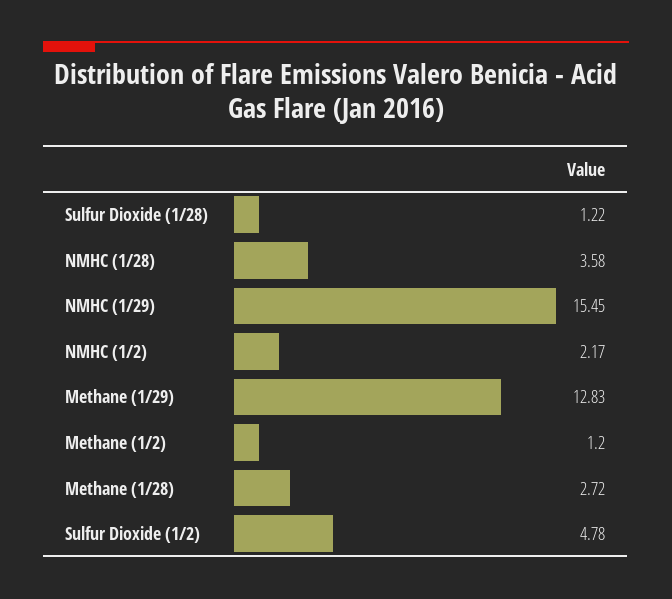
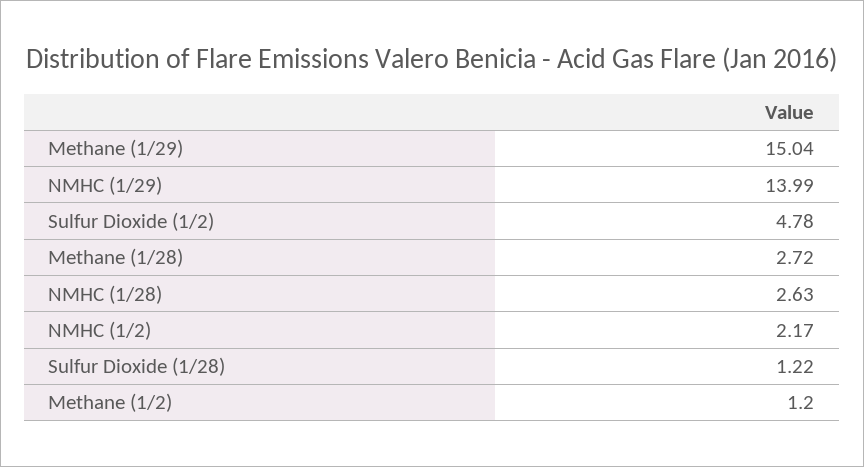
NMHC (1/28): 3.58 -> 2.63
NMHC (1/29): 15.45 -> 13.99
Methane (1/29): 12.83 -> 15.04

